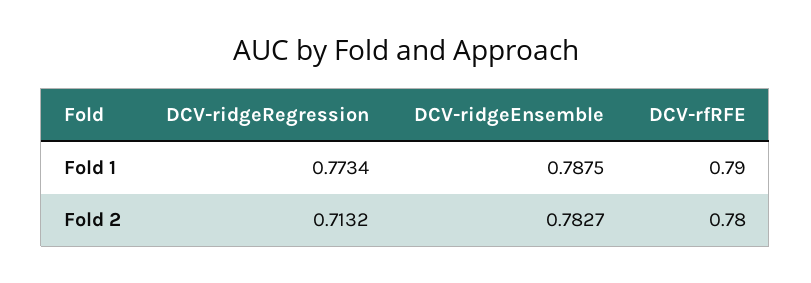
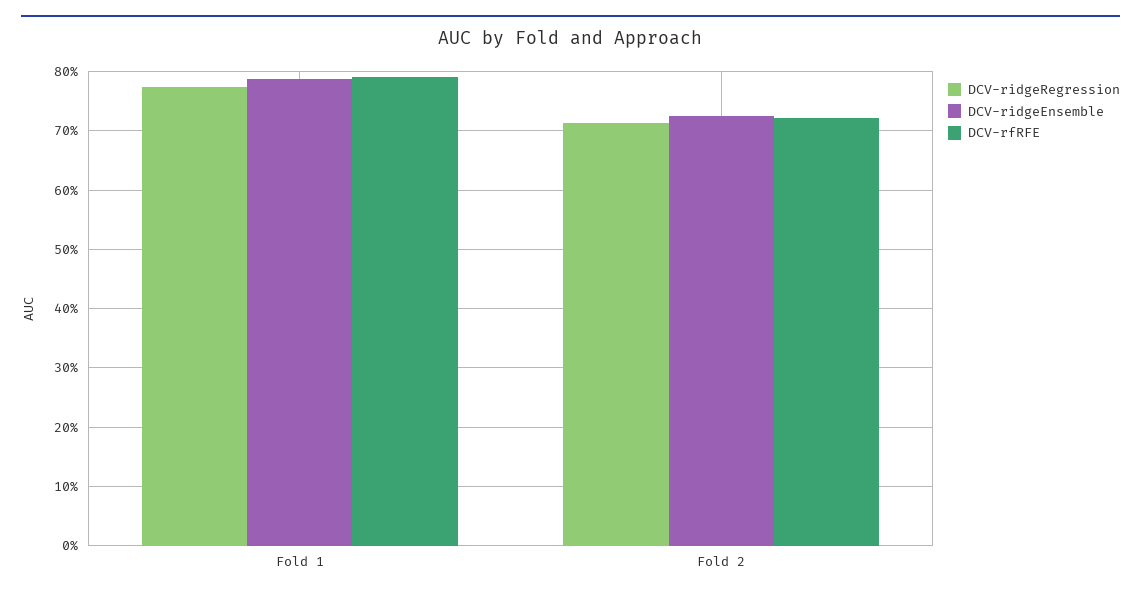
DCV-ridgeEnsemble, Fold 2: 0.7827 -> 0.72
DCV-rfRFE, Fold 2: 0.78 -> 0.72

